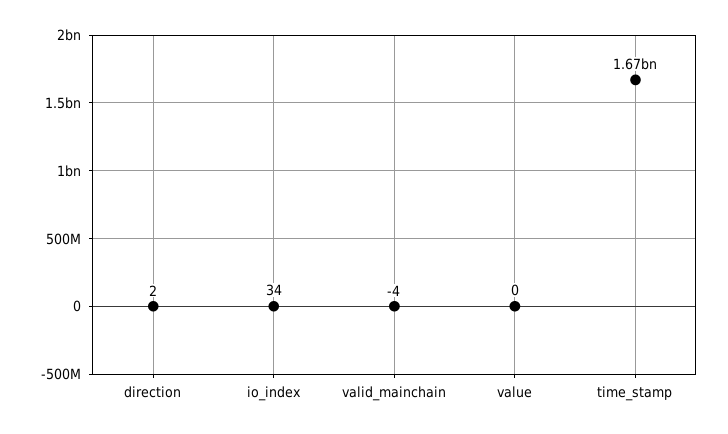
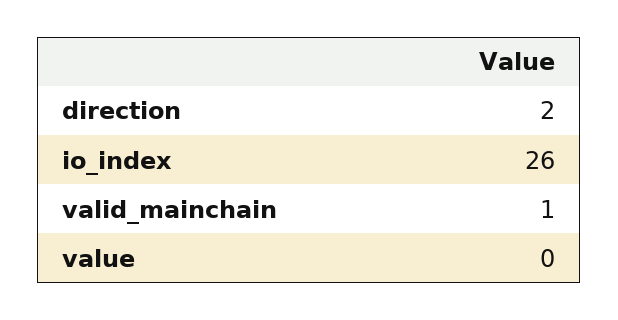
io_index: 34 -> 26
valid_mainchain: -4 -> 1
time_stamp: 1670000000 -> none

